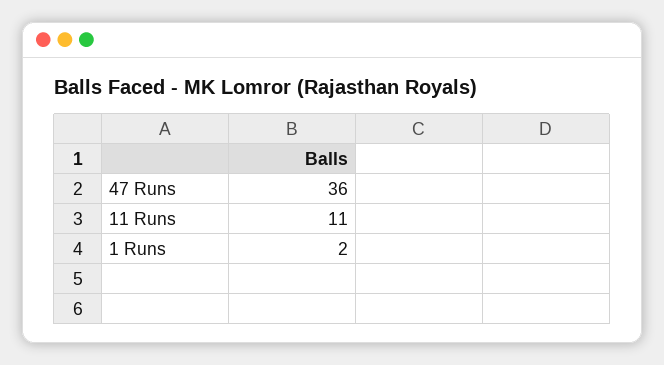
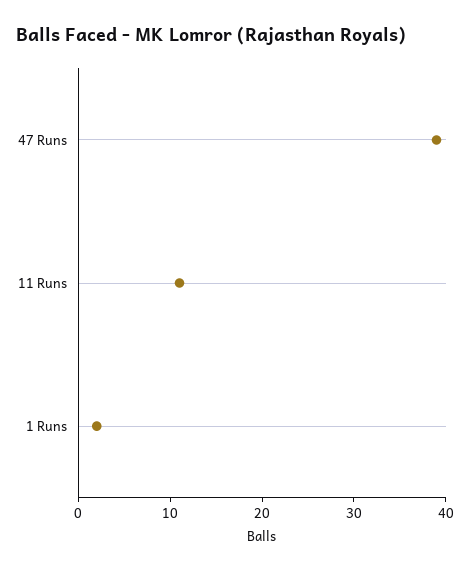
47 Runs: 36 -> 39

